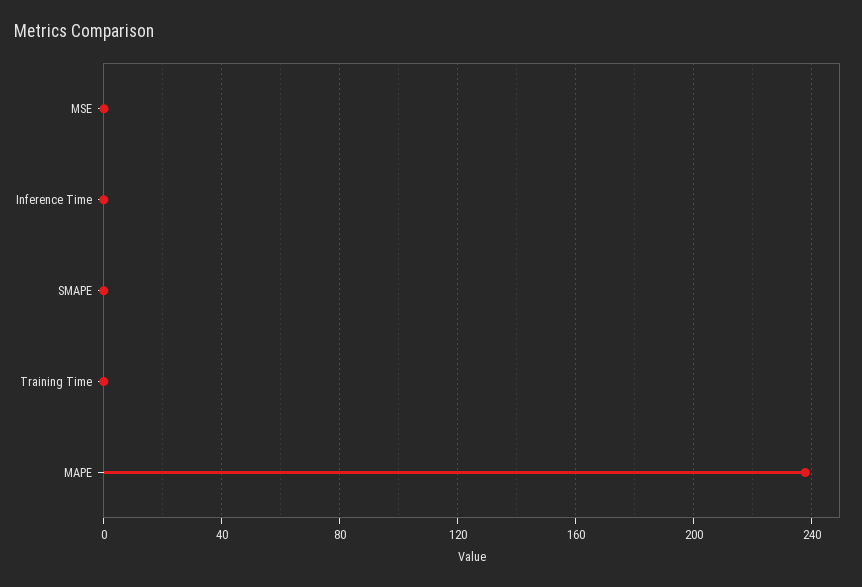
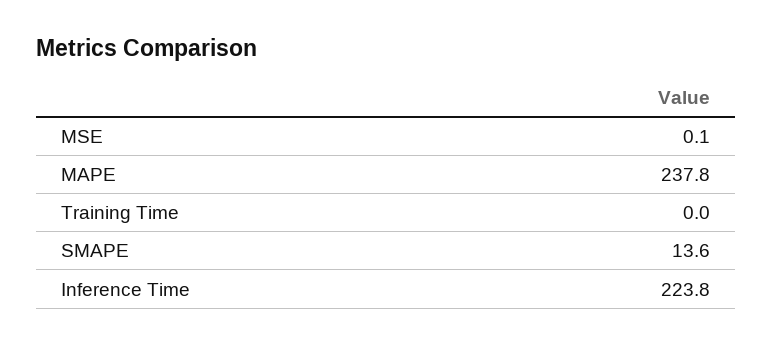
Inference Time: 0 -> 223.8
SMAPE: 0 -> 13.6

